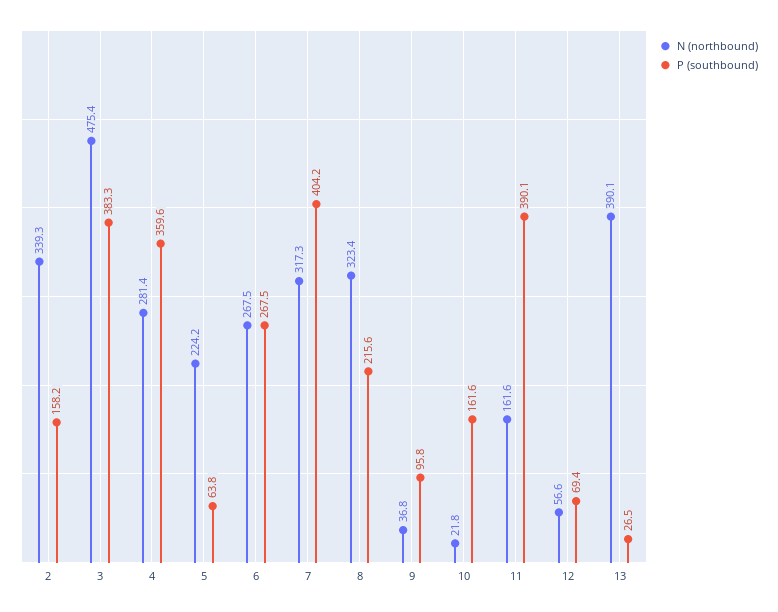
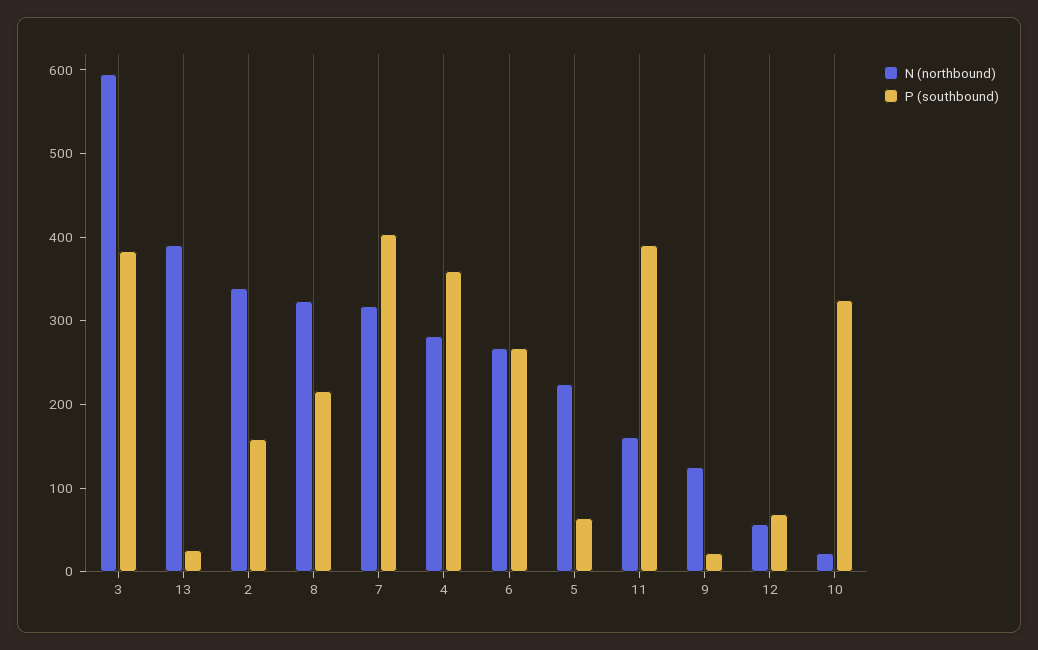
N (northbound), 3: 475.4 -> 600
N (northbound), 9: 36.8 -> 120
P (southbound), 9: 95.8 -> 20
P (southbound), 10: 161.6 -> 320

